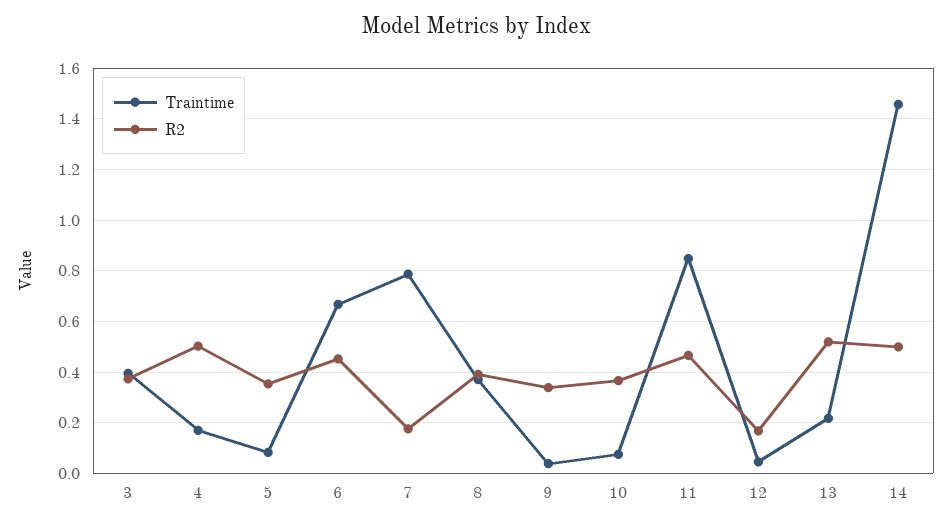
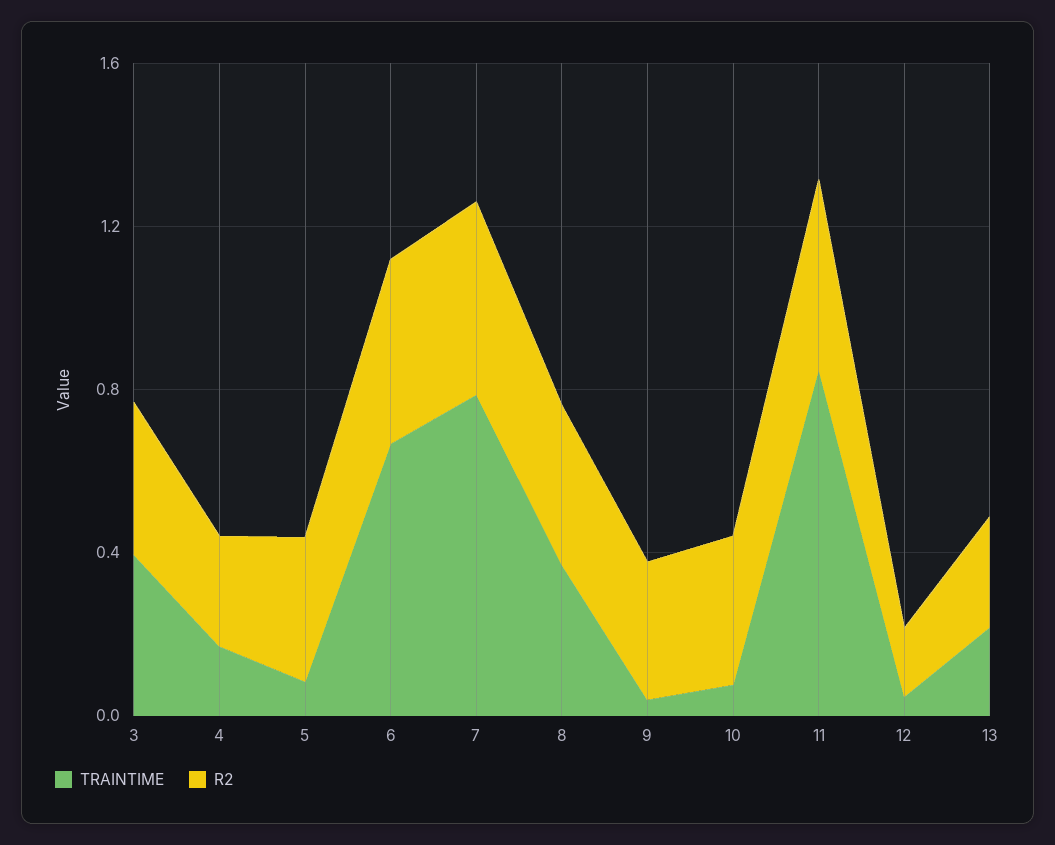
R2, 4: 0.5 -> 0.3
R2, 7: 0.175 -> 0.5
R2, 13: 0.525 -> 0.3
Traintime, 14: 1.45 -> none
R2, 14: 0.5 -> none

